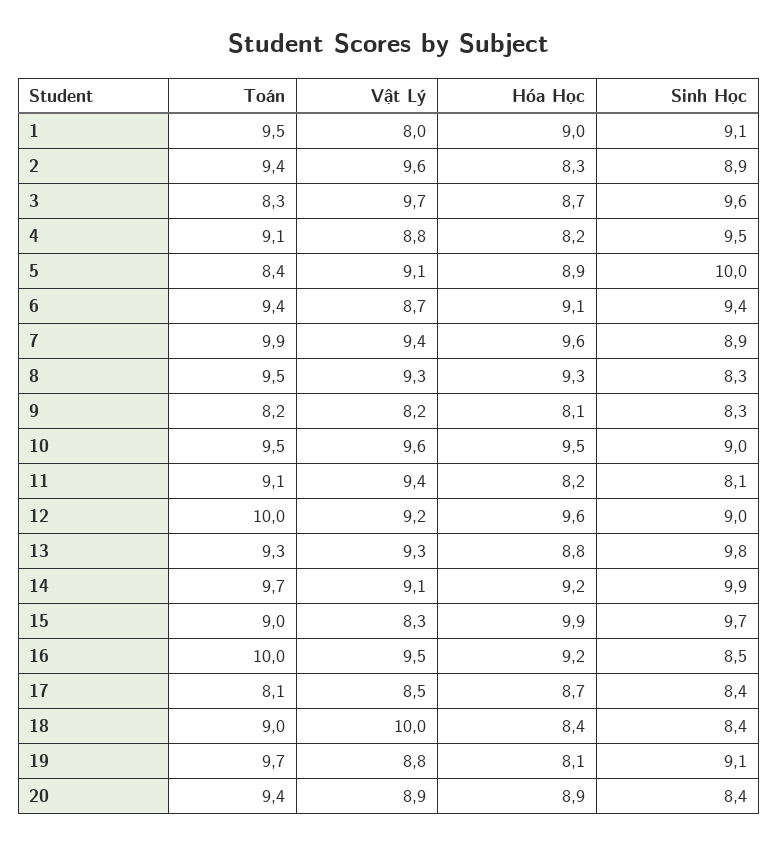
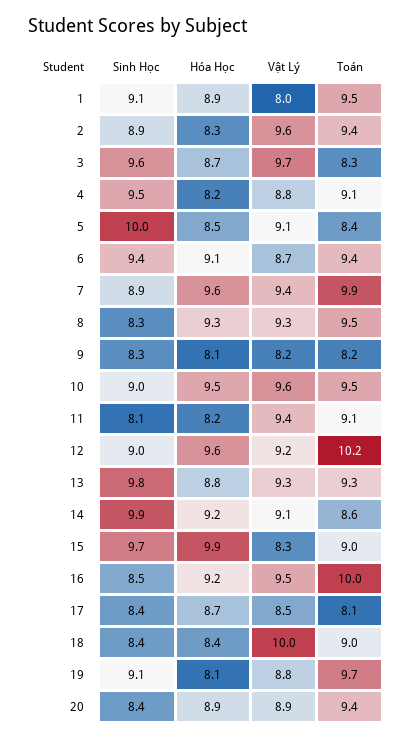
Hóa Học, 1: 9 -> 8.9
Hóa Học, 5: 8.9 -> 8.5
Toán, 12: 10 -> 10.2
Toán, 14: 9.7 -> 8.6

